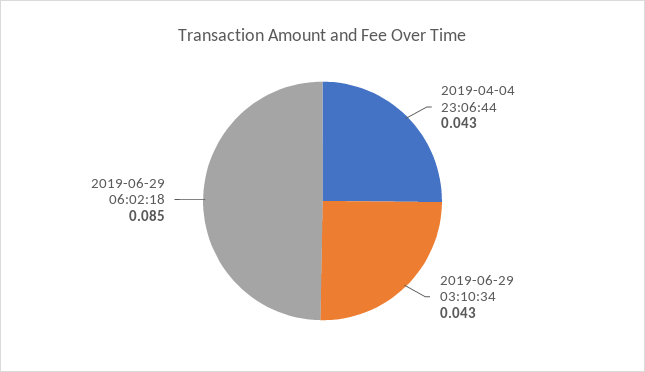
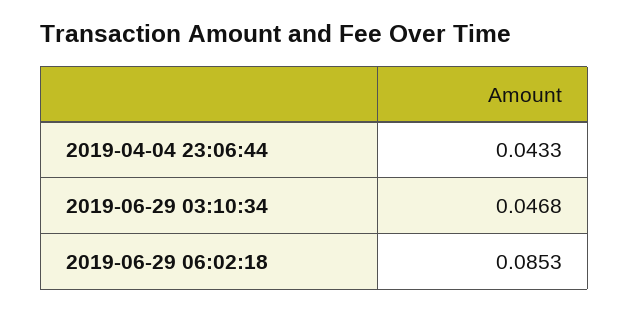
2019-06-29 03:10:34: 0.043 -> 0.0468

